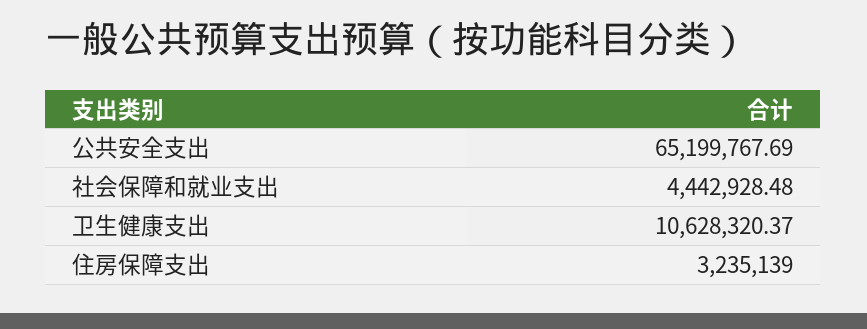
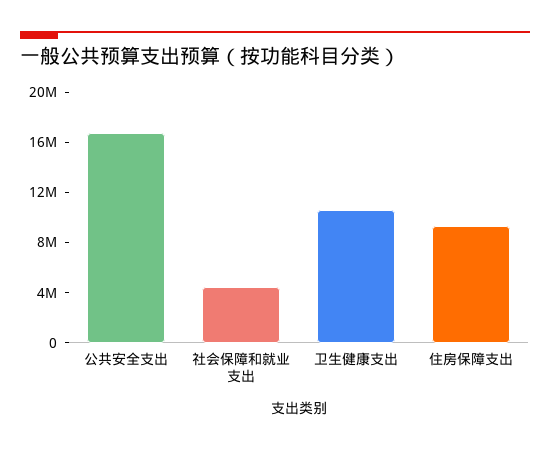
公共安全支出: 65199767.69 -> 17000000
住房保障支出: 3235139 -> 9000000

